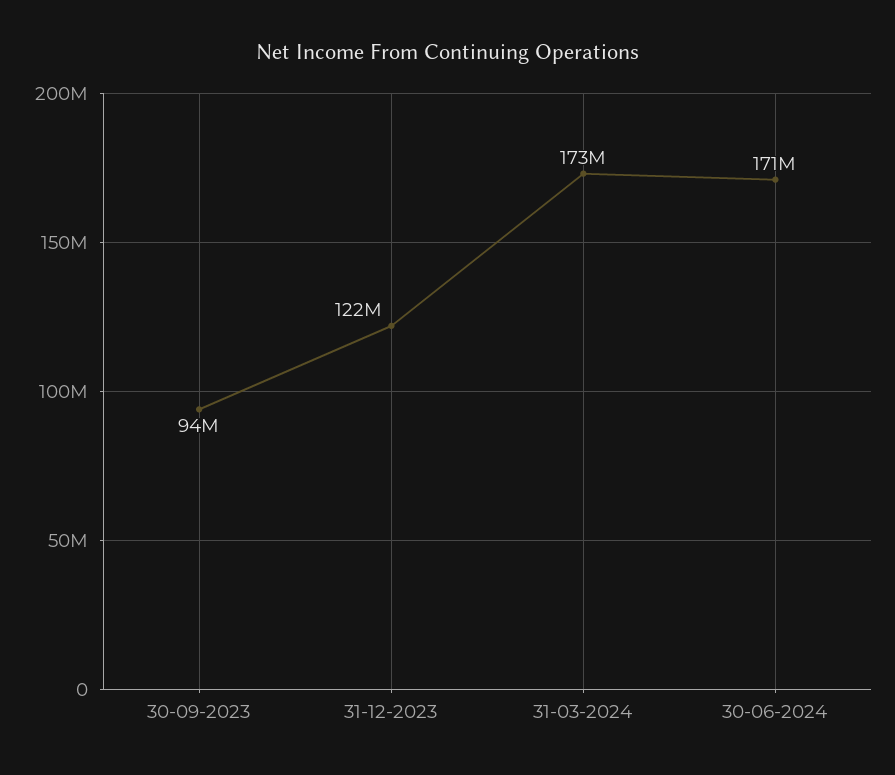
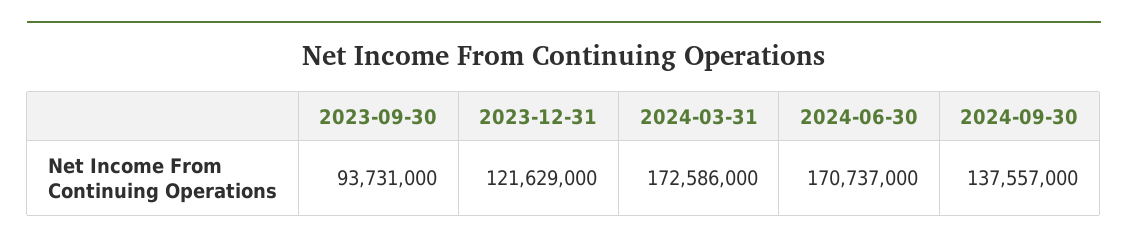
2024-09-30: none -> 137557000

